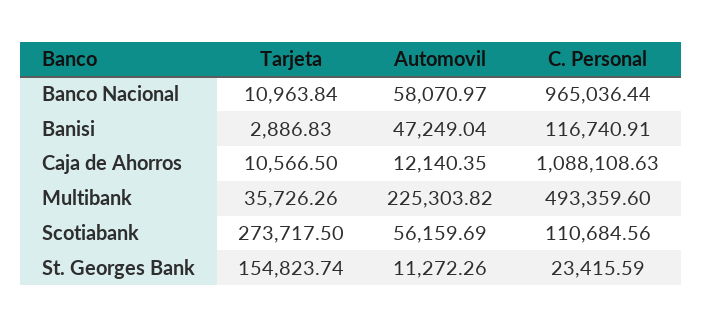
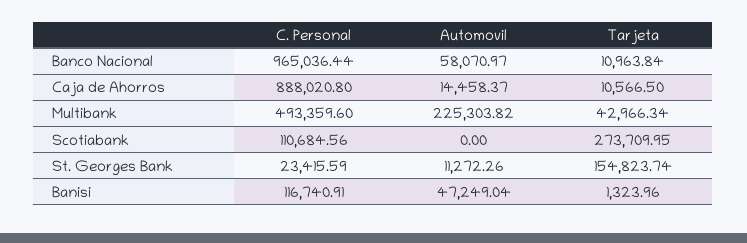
Tarjeta, Banisi: 2886.83 -> 1323.96
Automovil, Caja de Ahorros: 12140.35 -> 14458.37
C. Personal, Caja de Ahorros: 1088108.63 -> 888020.8
Tarjeta, Multibank: 35726.26 -> 42966.34
Tarjeta, Scotiabank: 273717.5 -> 273709.95
Automovil, Scotiabank: 56159.69 -> 0

